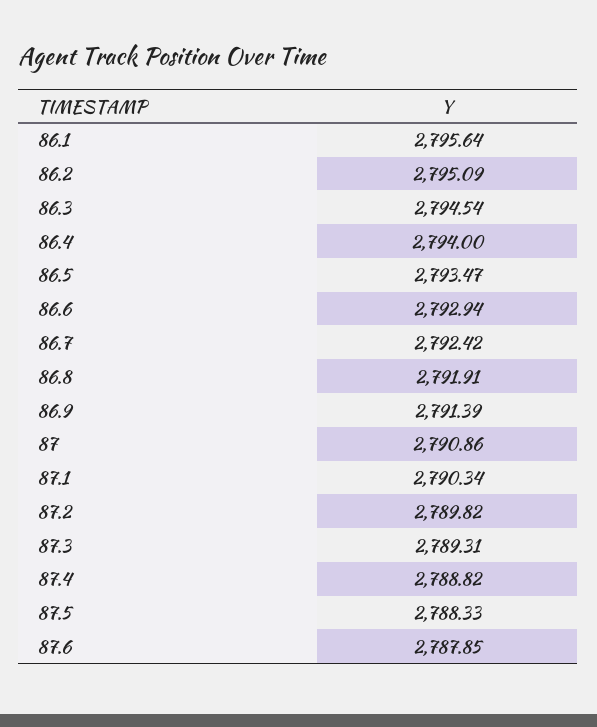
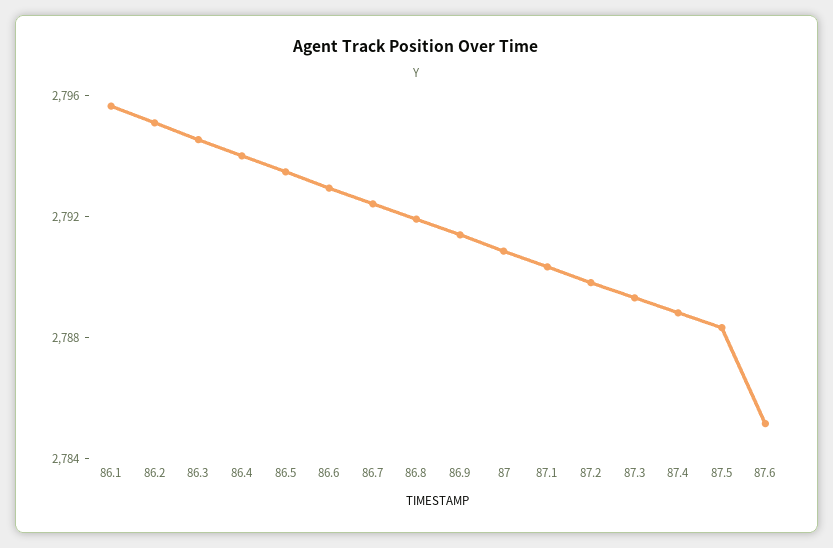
87.6: 2787.85 -> 2785

